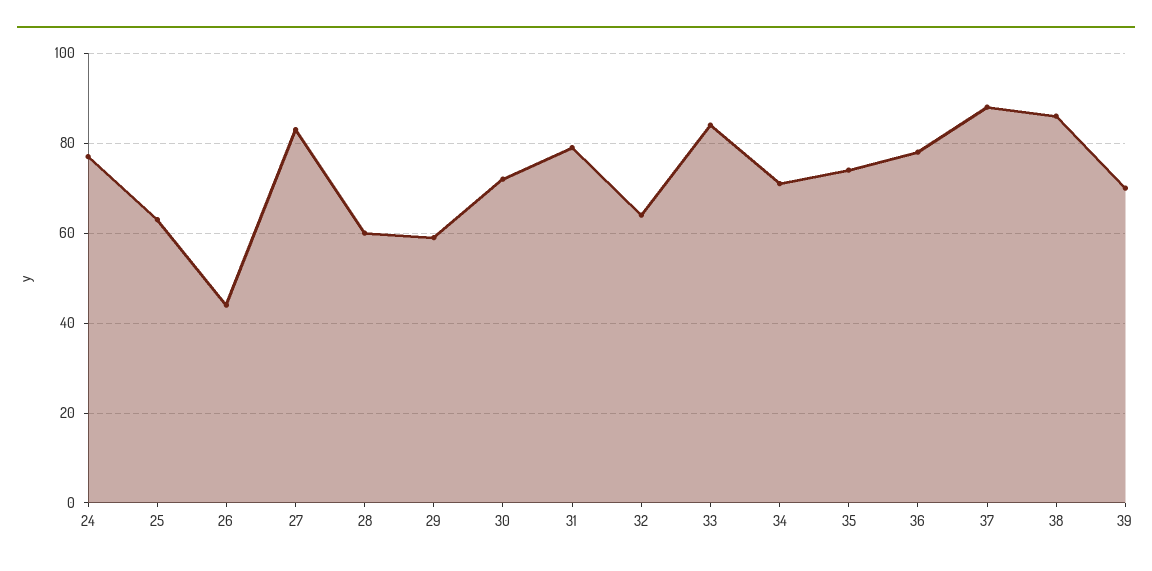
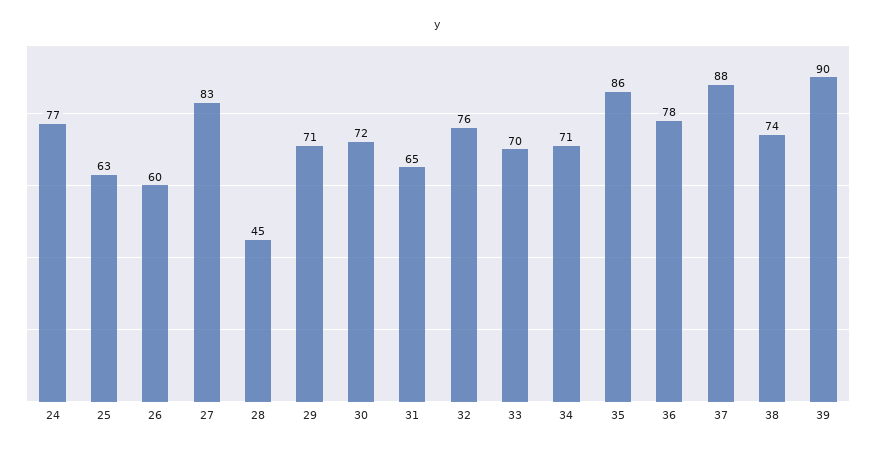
26: 45 -> 60
28: 60 -> 45
29: 60 -> 71
31: 80 -> 65
32: 65 -> 76
33: 85 -> 70
35: 75 -> 86
38: 85 -> 74
39: 70 -> 90

